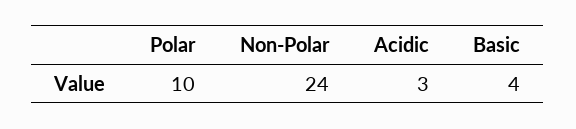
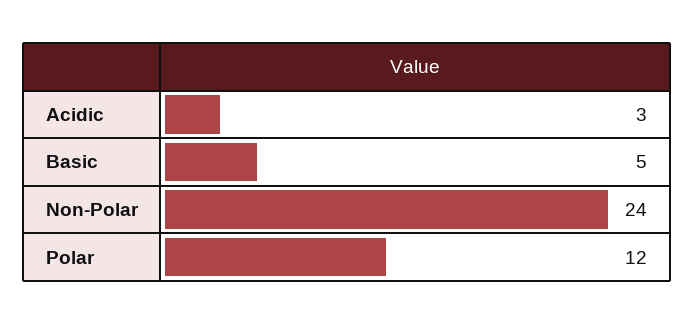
Polar: 10 -> 12
Basic: 4 -> 5

